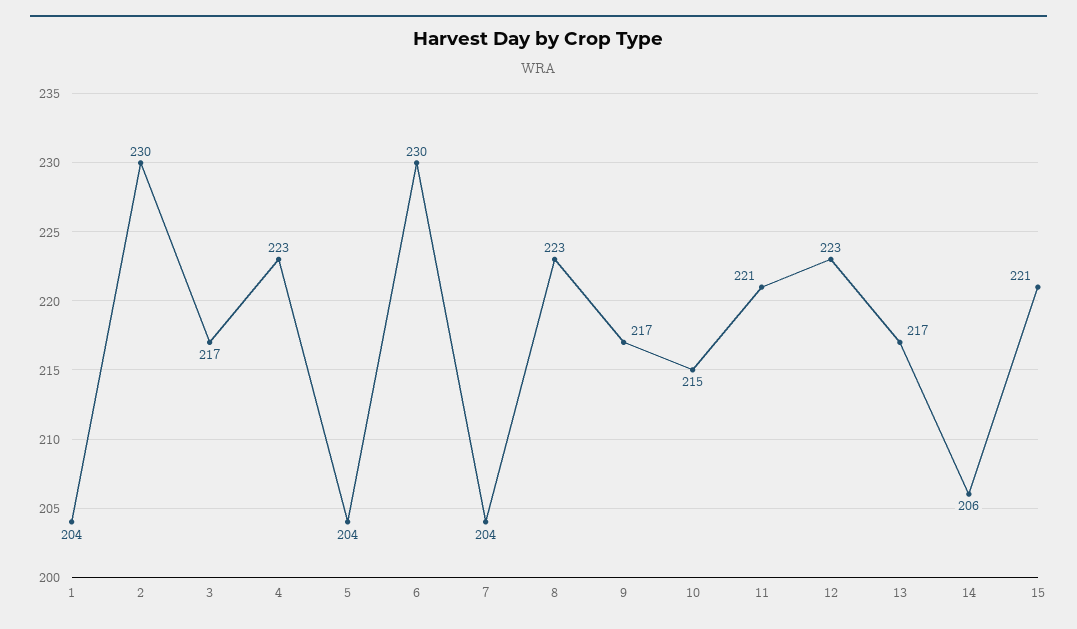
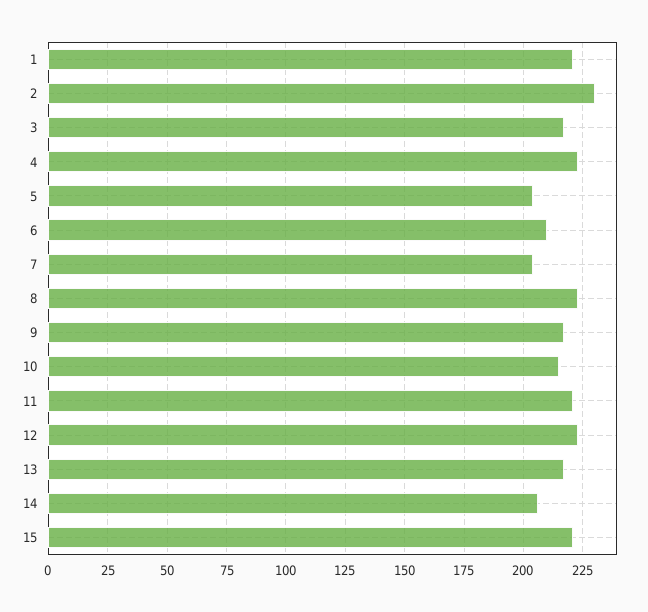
1: 204 -> 220
6: 230 -> 210

